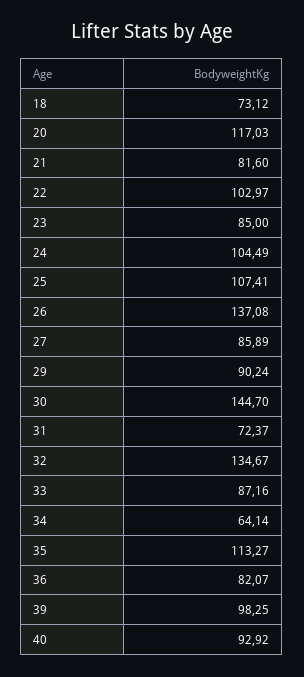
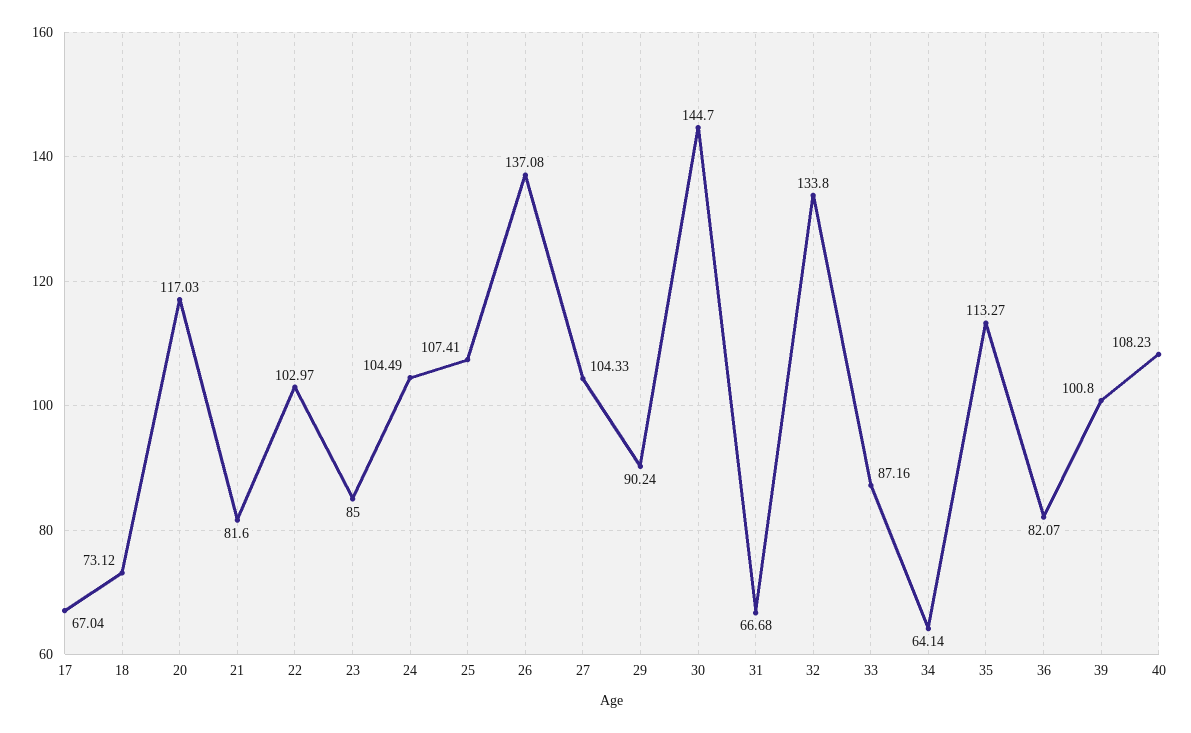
27: 85.89 -> 104.33
31: 72.37 -> 66.68
32: 134.67 -> 133.8
39: 98.25 -> 100.8
40: 92.92 -> 108.23
17: none -> 67.04

